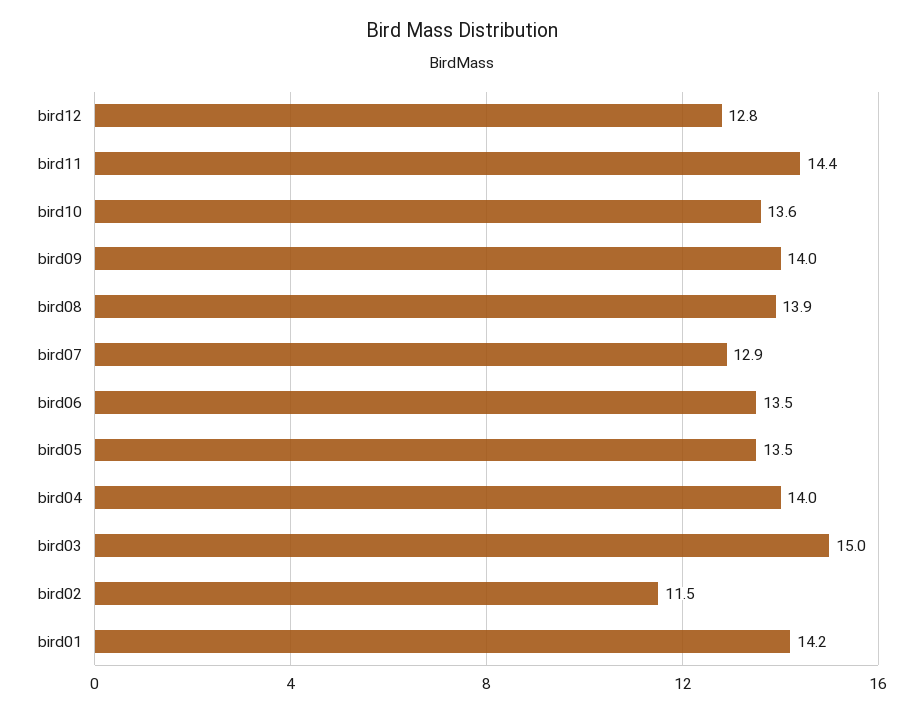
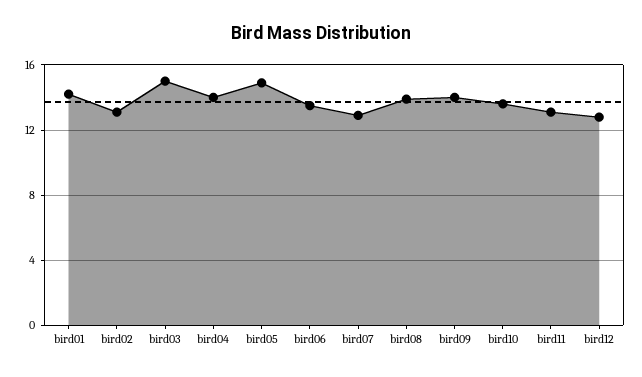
bird11: 14.4 -> 13
bird05: 13.5 -> 15
bird02: 11.5 -> 13

